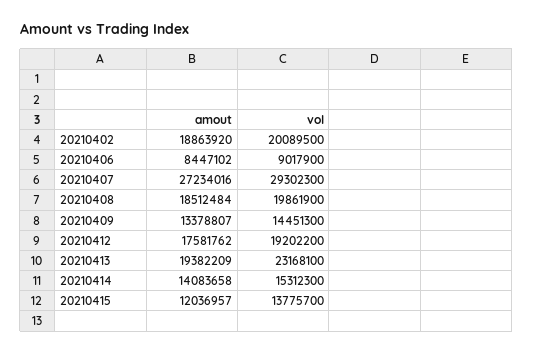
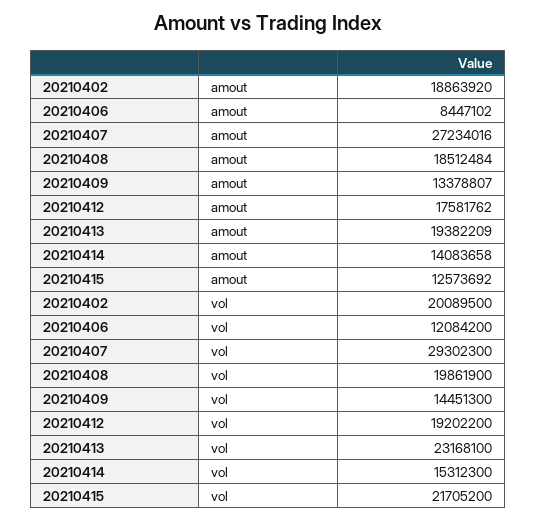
vol, 20210406: 9017900 -> 12084200
amout, 20210415: 12036957 -> 12573692
vol, 20210415: 13775700 -> 21705200

